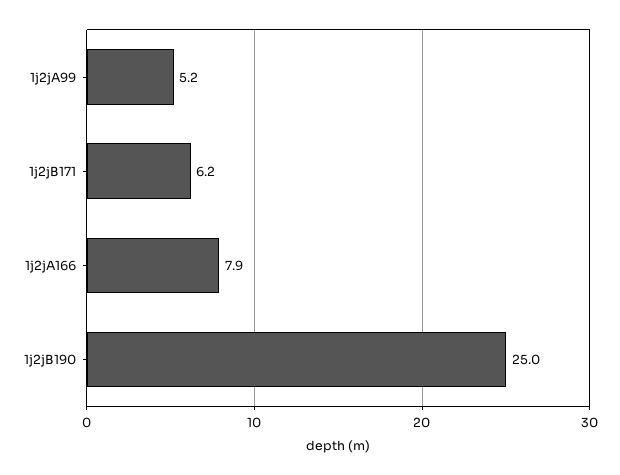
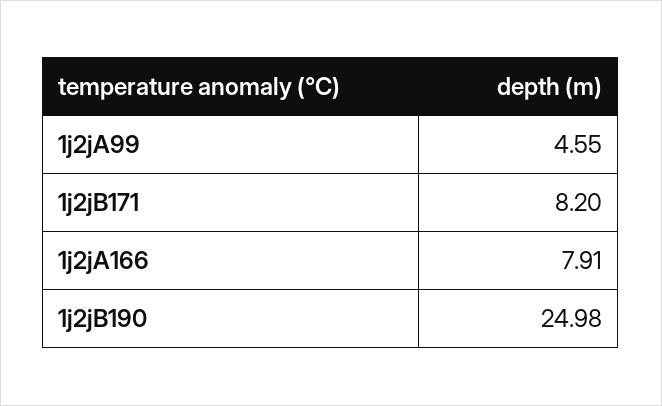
1j2jA99: 5.2 -> 4.55
1j2jB171: 6.2 -> 8.2

